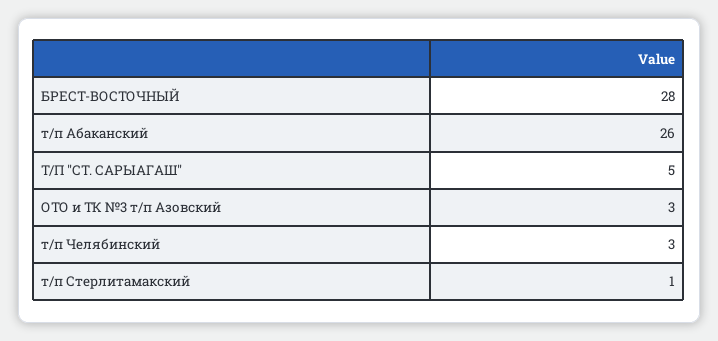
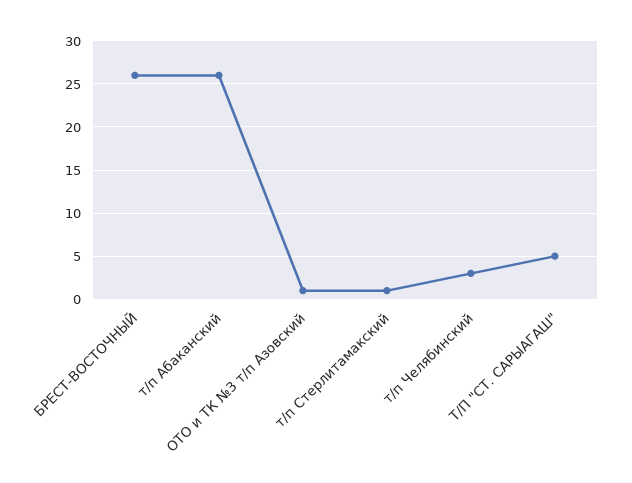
БРЕСТ-ВОСТОЧНЫЙ: 28 -> 26
ОТО и ТК №3 т/п Азовский: 3 -> 1

